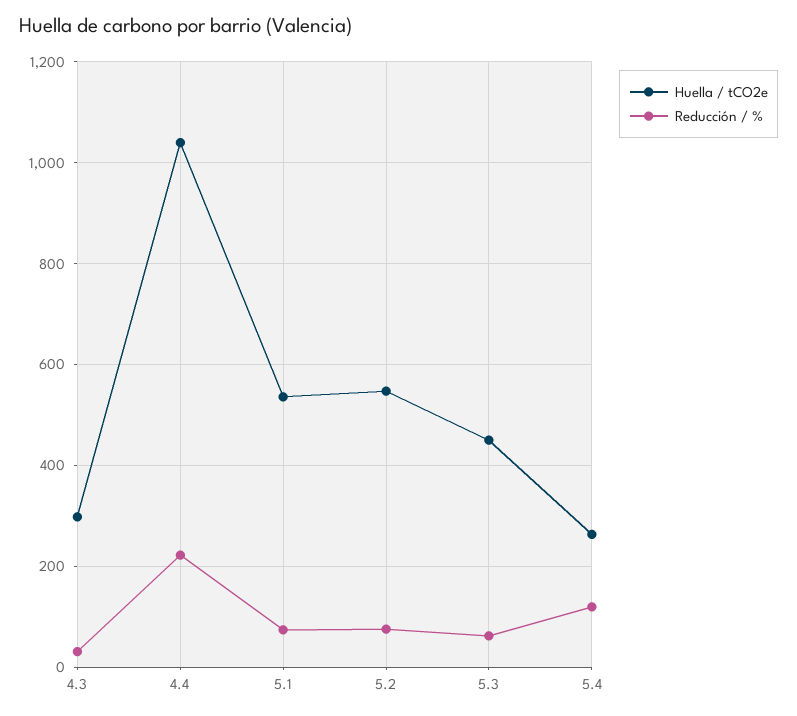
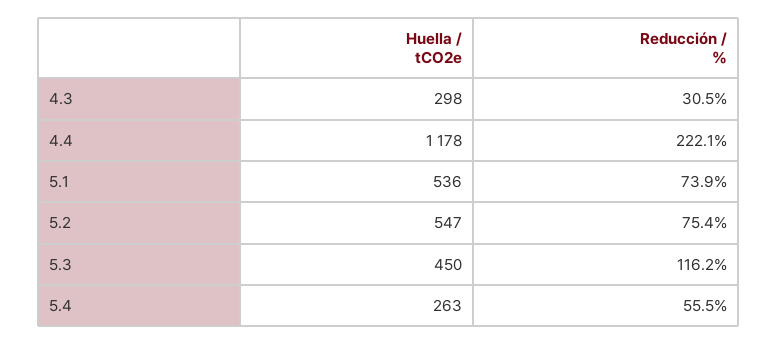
Huella / tCO2e, 4.4: 1040 -> 1178
Reducción / %, 5.3: 60 -> 116.2
Reducción / %, 5.4: 120 -> 55.5

